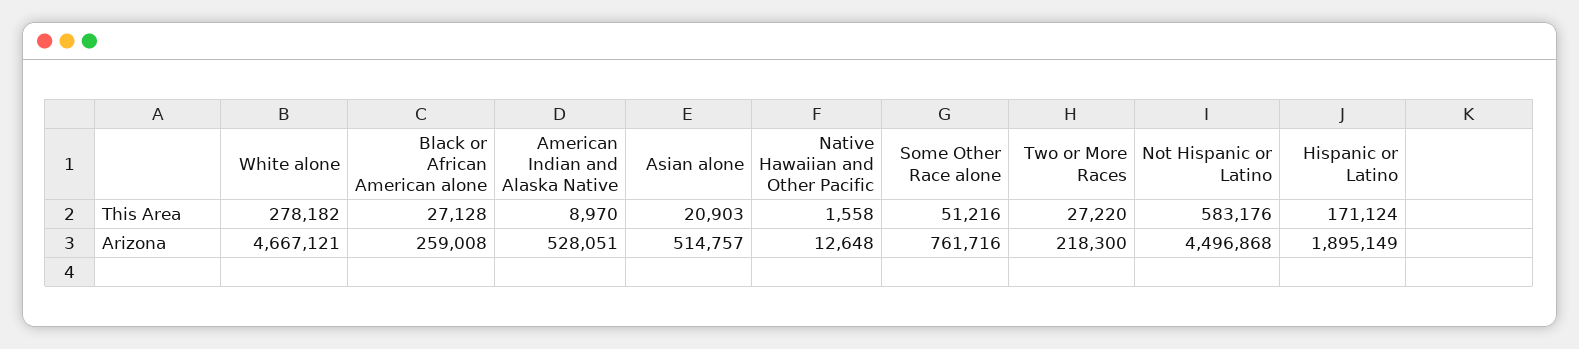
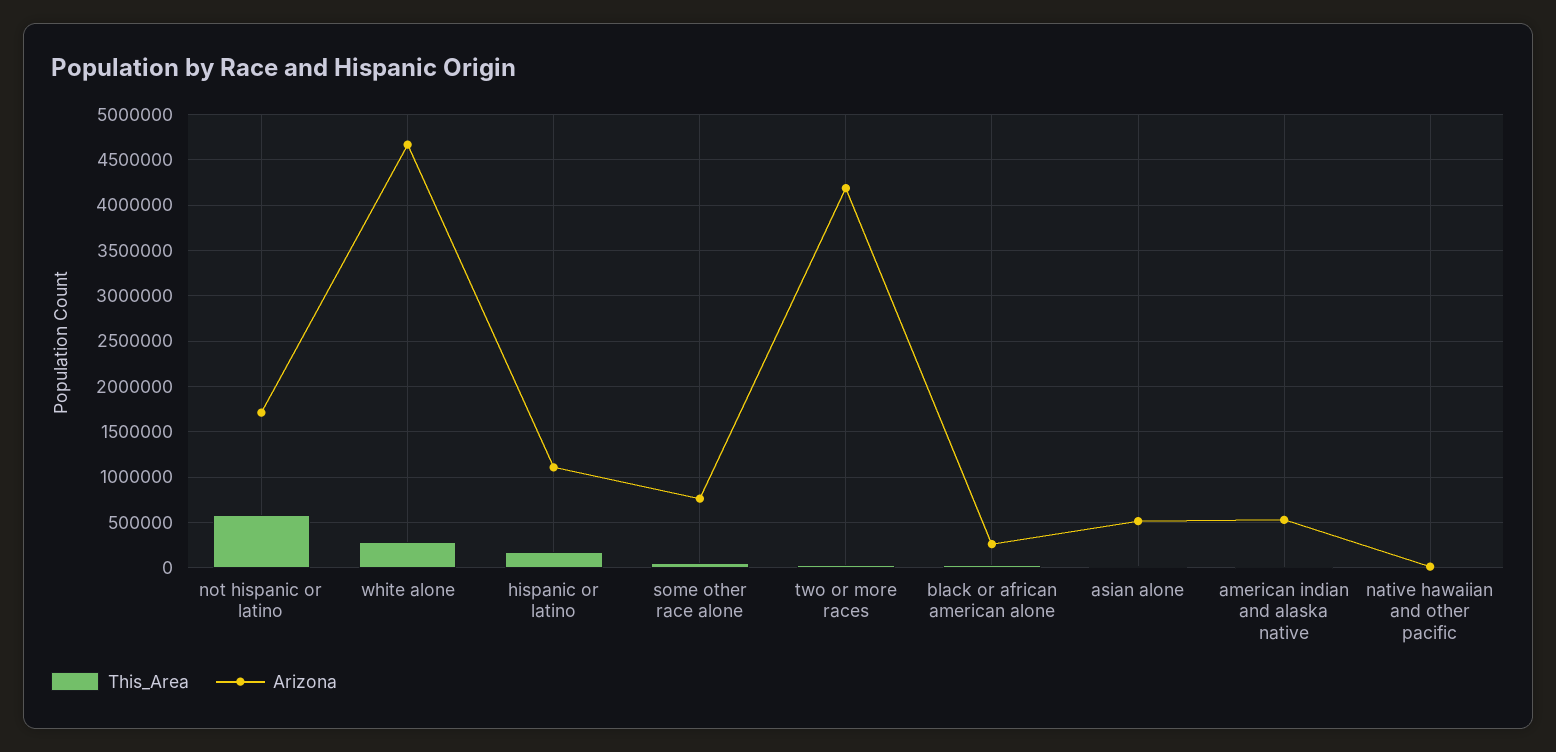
Arizona, Two or More Races: 218300 -> 4200000
Arizona, Not Hispanic or Latino: 4496868 -> 1700000
Arizona, Hispanic or Latino: 1895149 -> 1100000

